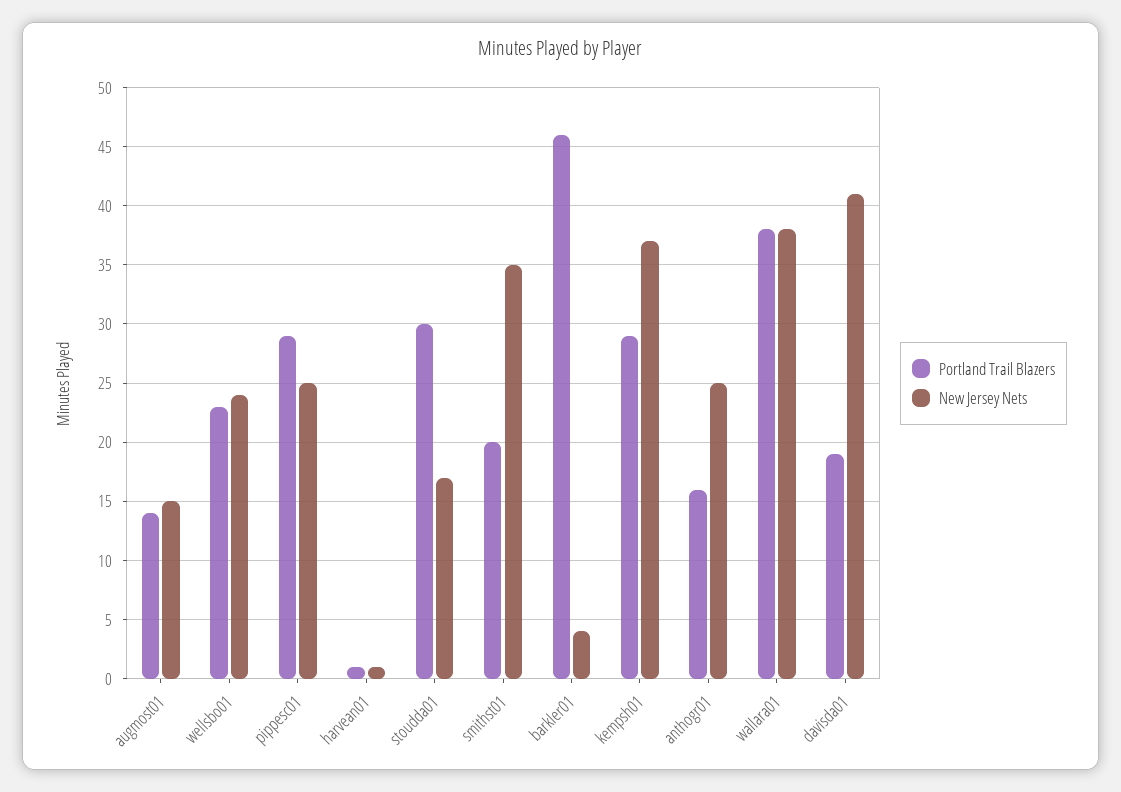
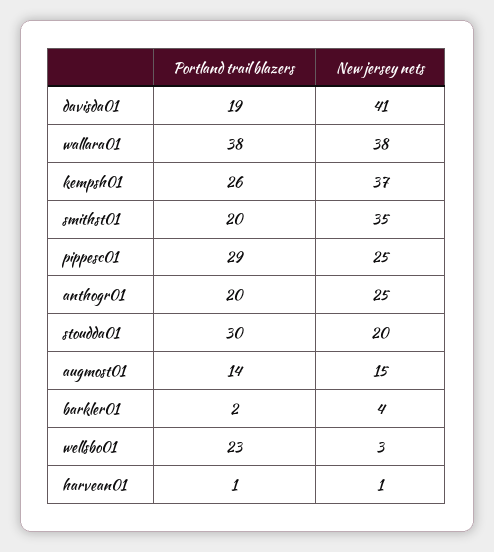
New Jersey Nets, wellsbo01: 24 -> 3
New Jersey Nets, stoudda01: 17 -> 20
Portland Trail Blazers, barkler01: 46 -> 2
Portland Trail Blazers, kempsh01: 29 -> 26
Portland Trail Blazers, anthogr01: 16 -> 20

